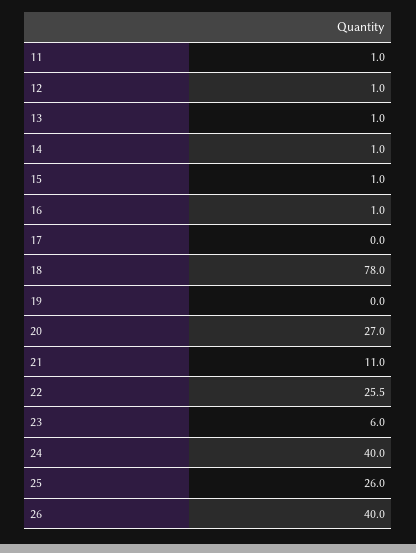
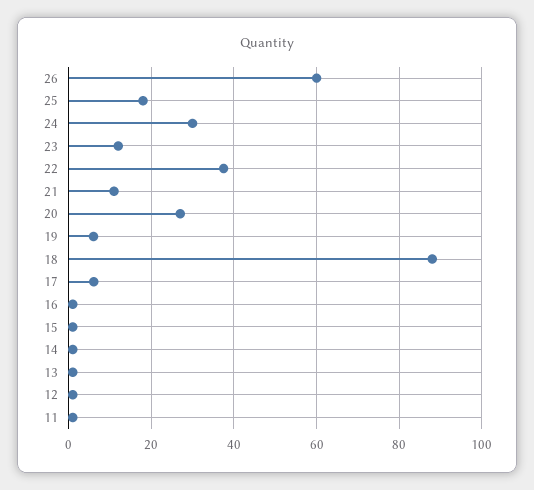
17: 0 -> 6
18: 78 -> 88
19: 0 -> 6
22: 25.5 -> 38
23: 6 -> 12
24: 40 -> 30
25: 26 -> 18
26: 40 -> 60

